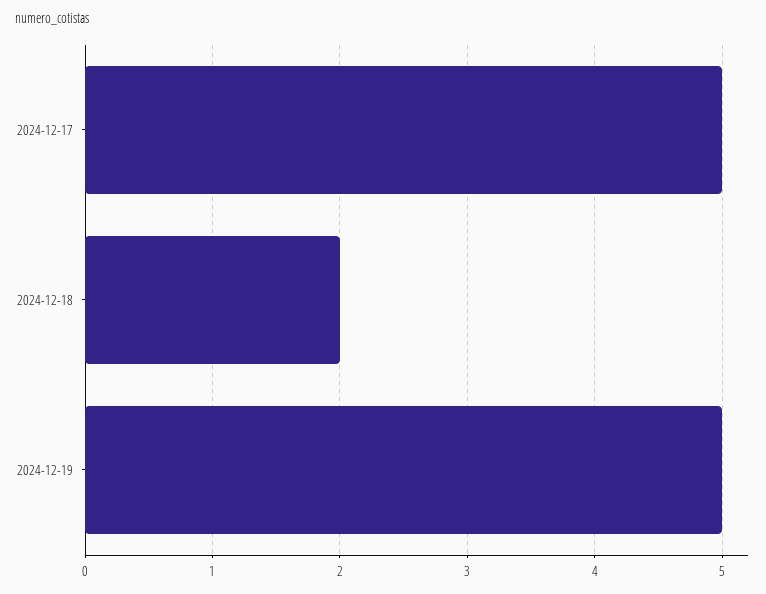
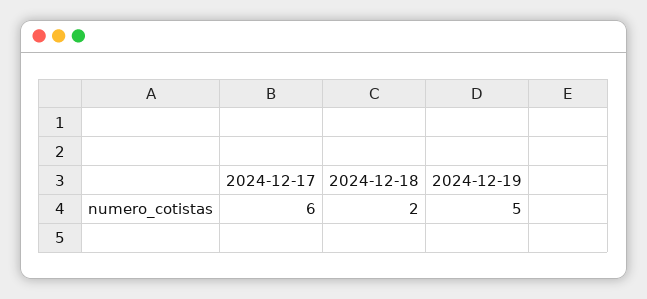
2024-12-17: 5 -> 6

